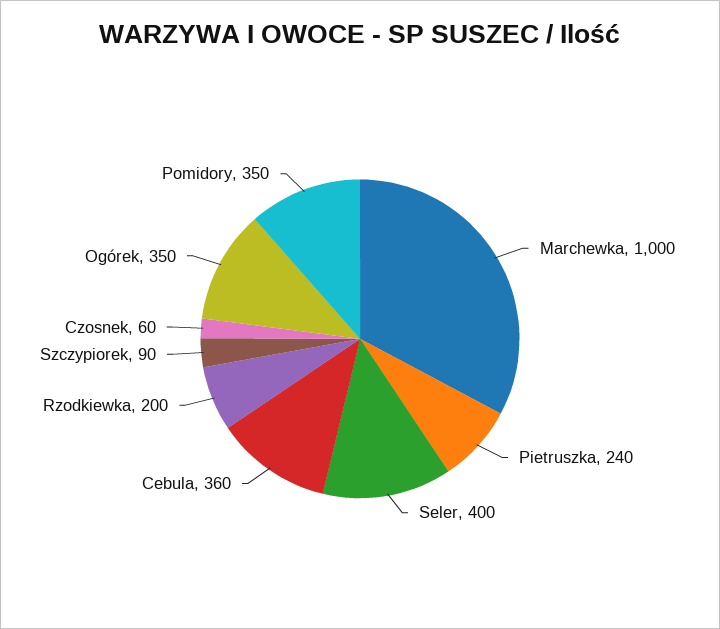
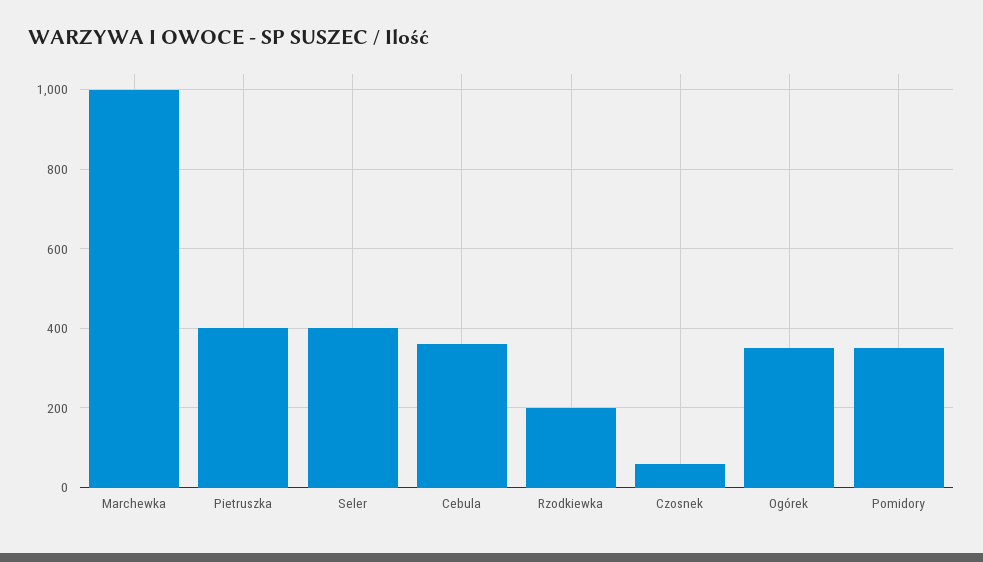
Pietruszka: 240 -> 400
Szczypiorek: 90 -> none

